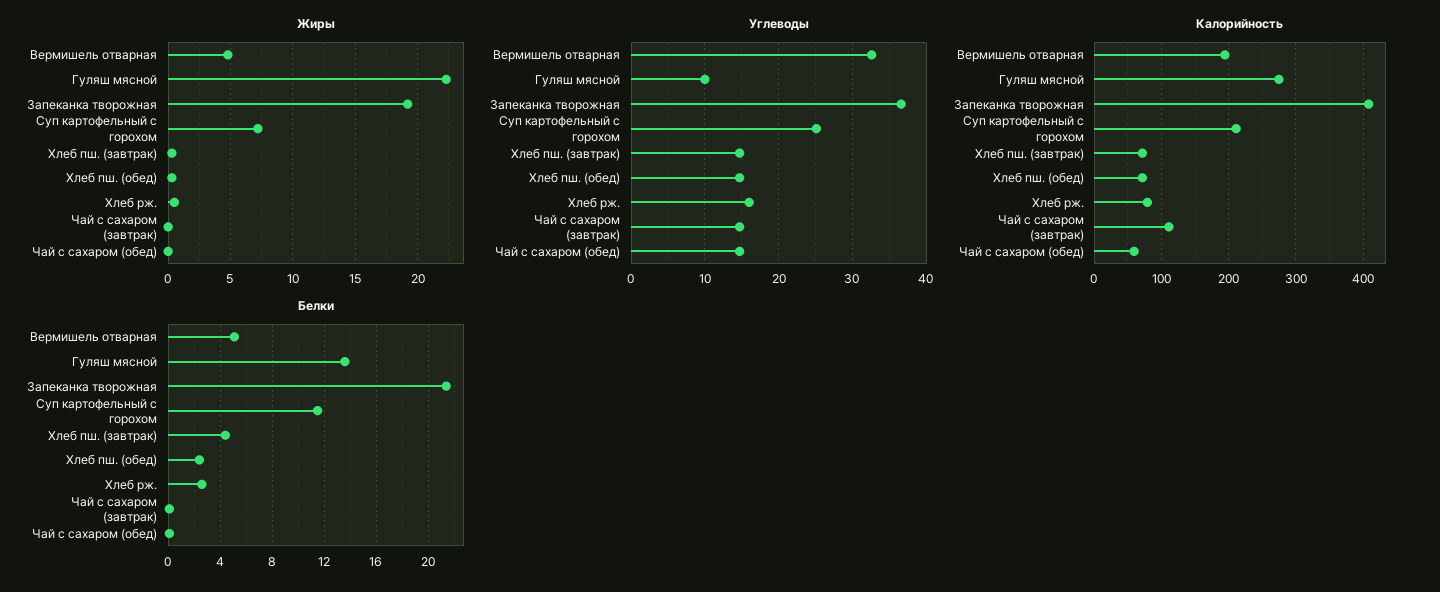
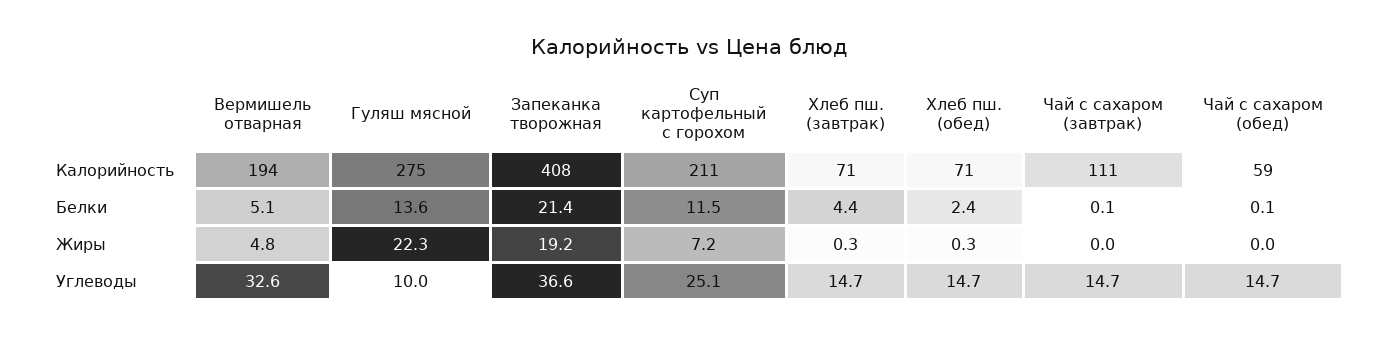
Жиры, Хлеб рж.: 0.5 -> none
Углеводы, Хлеб рж.: 16 -> none
Калорийность, Хлеб рж.: 80 -> none
Белки, Хлеб рж.: 2.5 -> none

